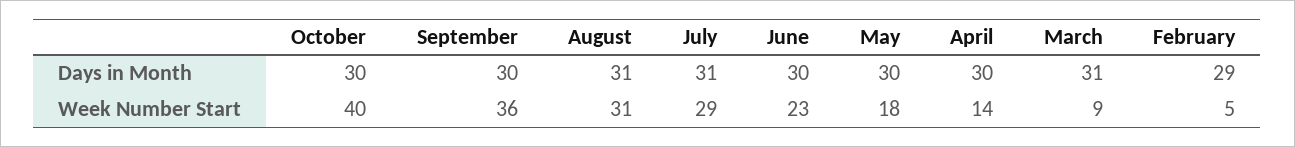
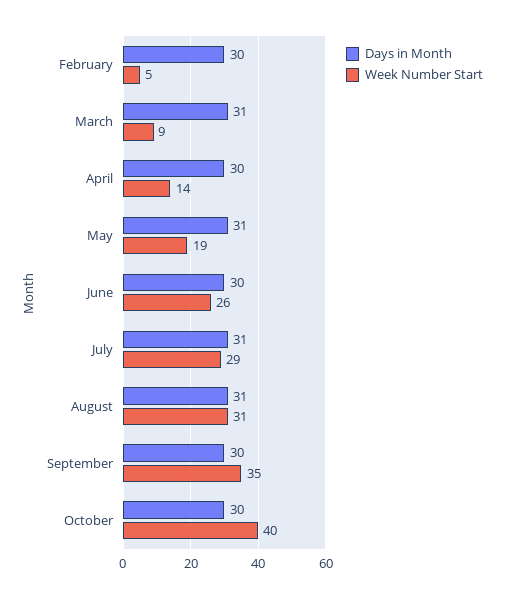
Days in Month, May: 30 -> 31
Days in Month, February: 29 -> 30
Week Number Start, September: 36 -> 35
Week Number Start, June: 23 -> 26
Week Number Start, May: 18 -> 19

